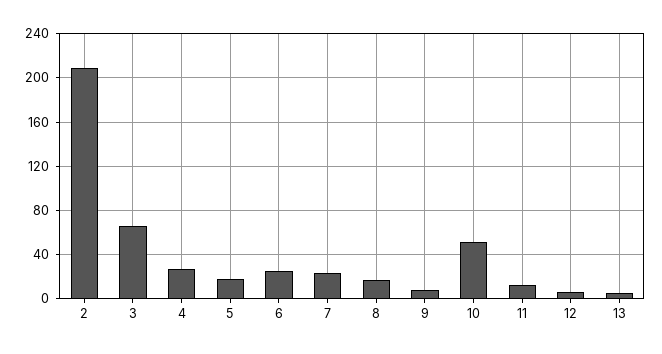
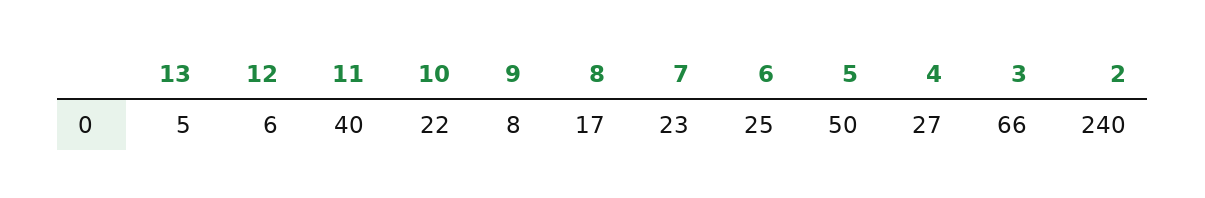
2: 210 -> 240
5: 20 -> 50
10: 50 -> 22
11: 10 -> 40

